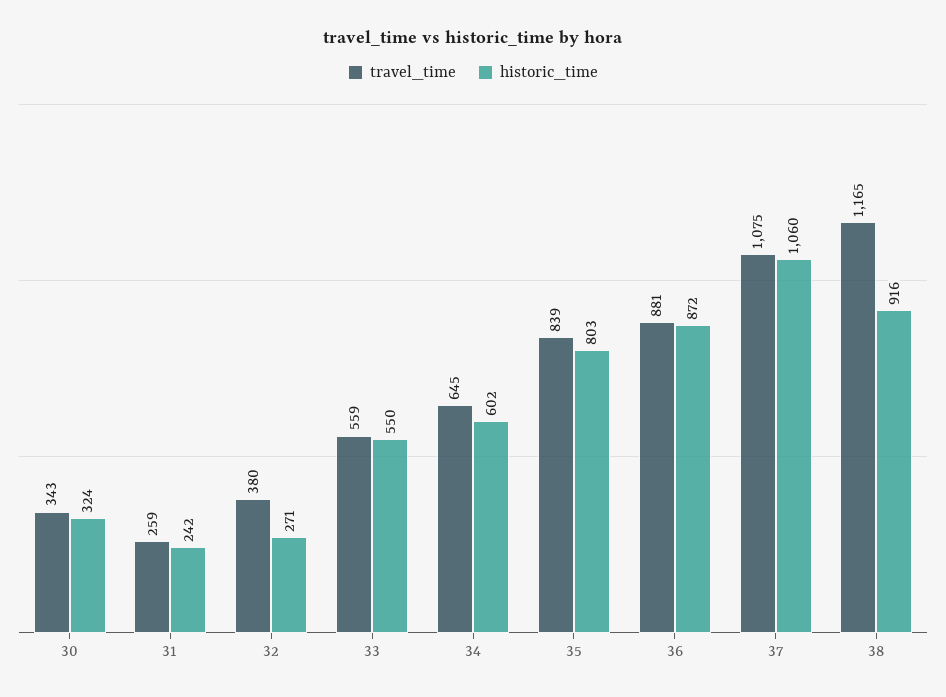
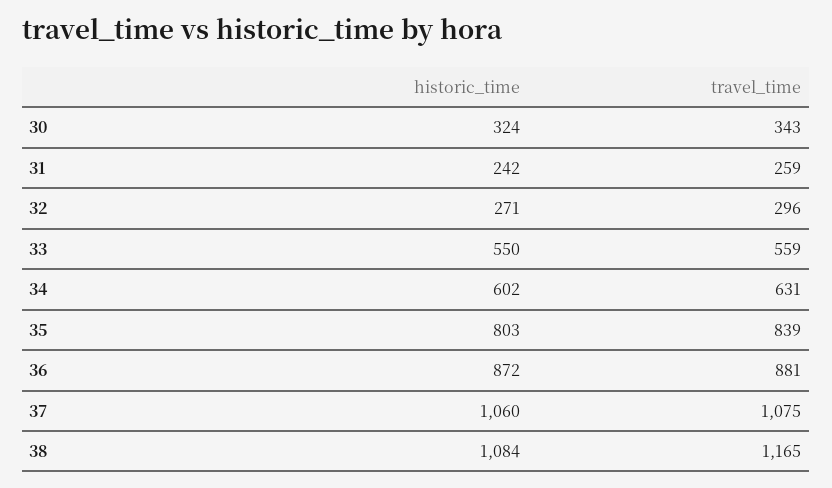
travel_time, 32: 380 -> 296
travel_time, 34: 645 -> 631
historic_time, 38: 916 -> 1084

